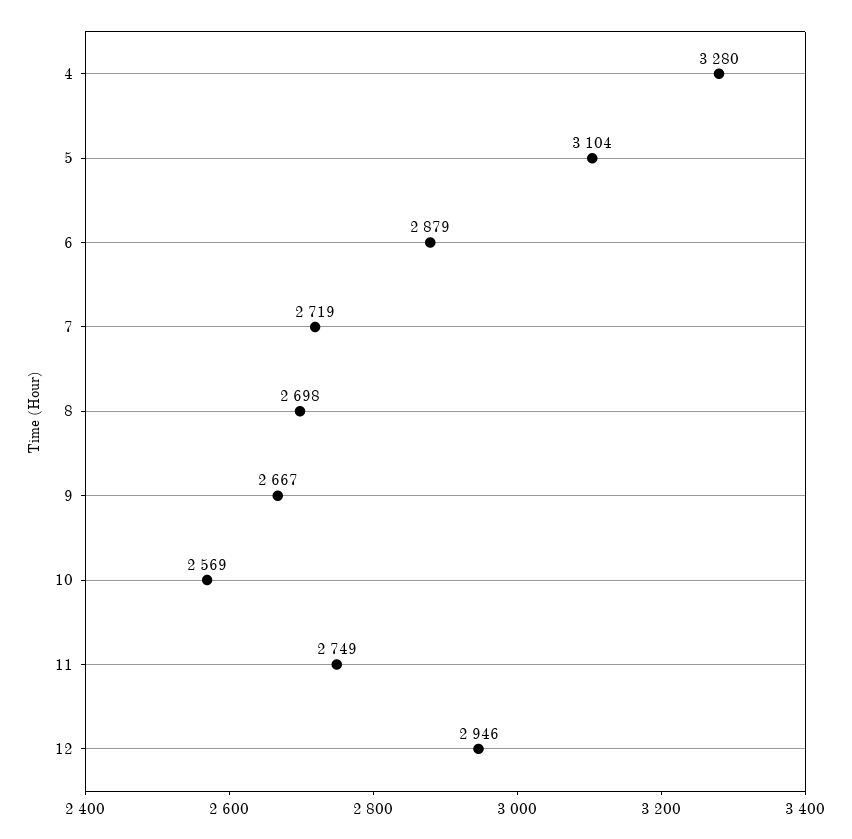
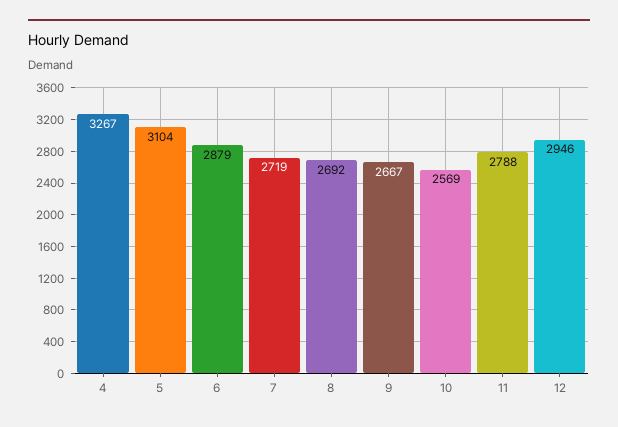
4: 3280 -> 3267
8: 2698 -> 2692
11: 2749 -> 2788

